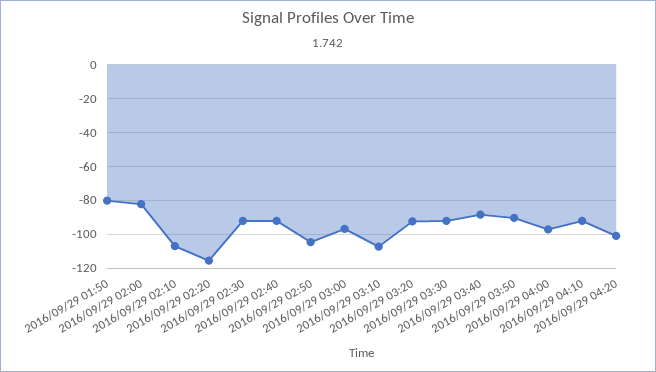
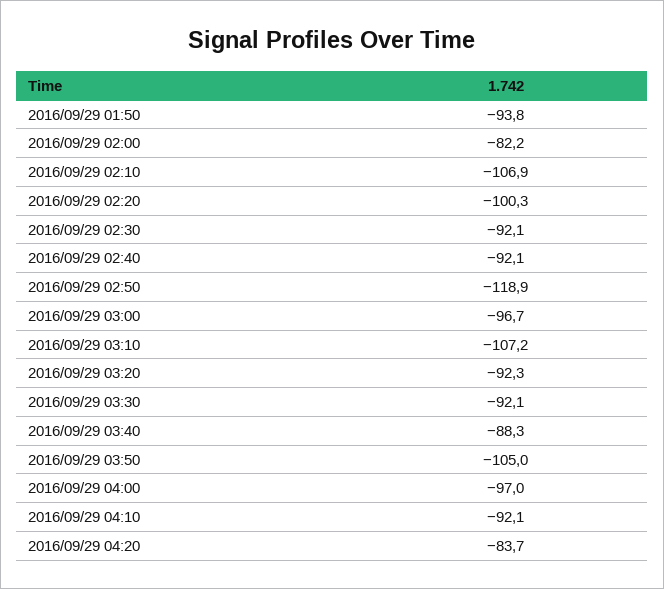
2016/09/29 01:50: -80 -> -93.8
2016/09/29 02:20: -115 -> -100.3
2016/09/29 02:50: -105 -> -118.9
2016/09/29 03:50: -90 -> -105
2016/09/29 04:20: -100 -> -83.7

